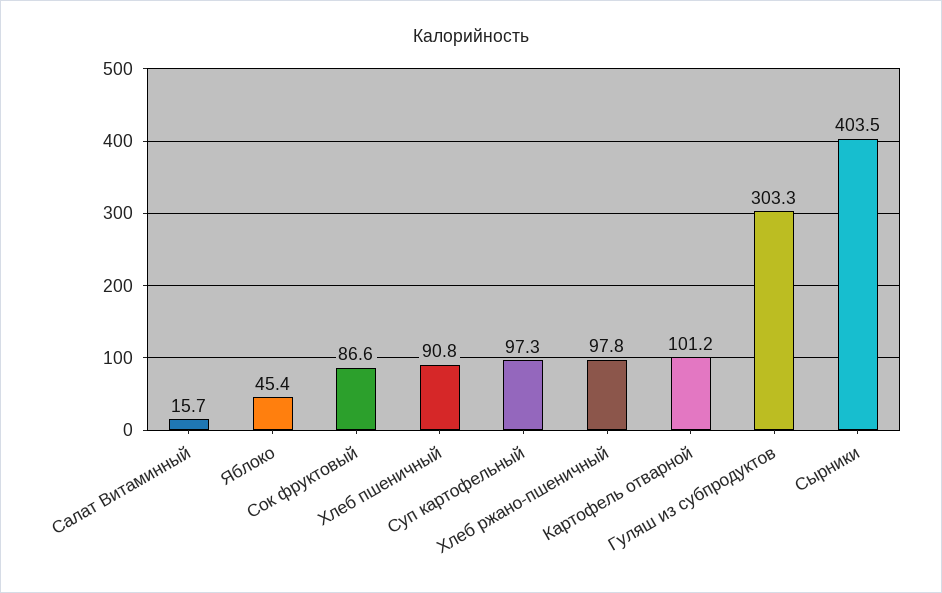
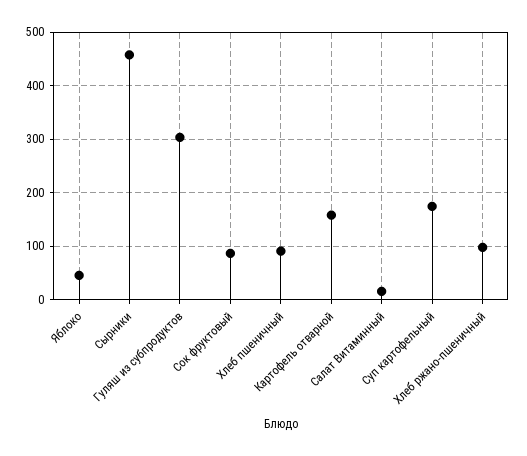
Суп картофельный: 97.3 -> 180
Картофель отварной: 101.2 -> 160
Сырники: 403.5 -> 460

